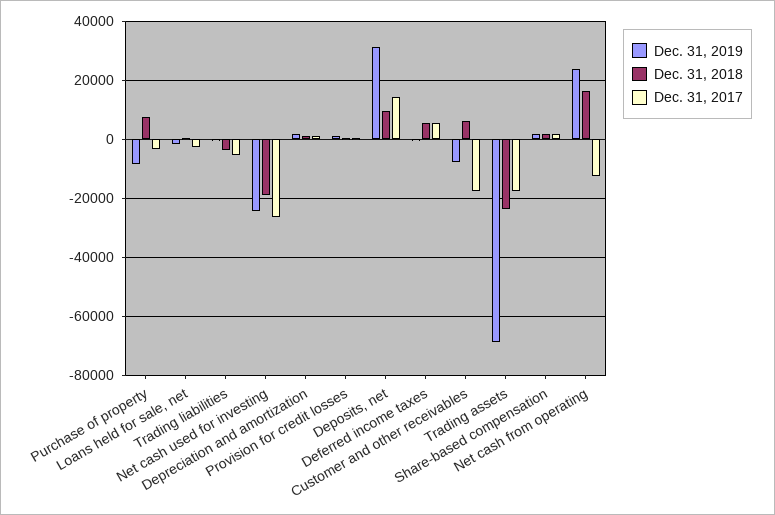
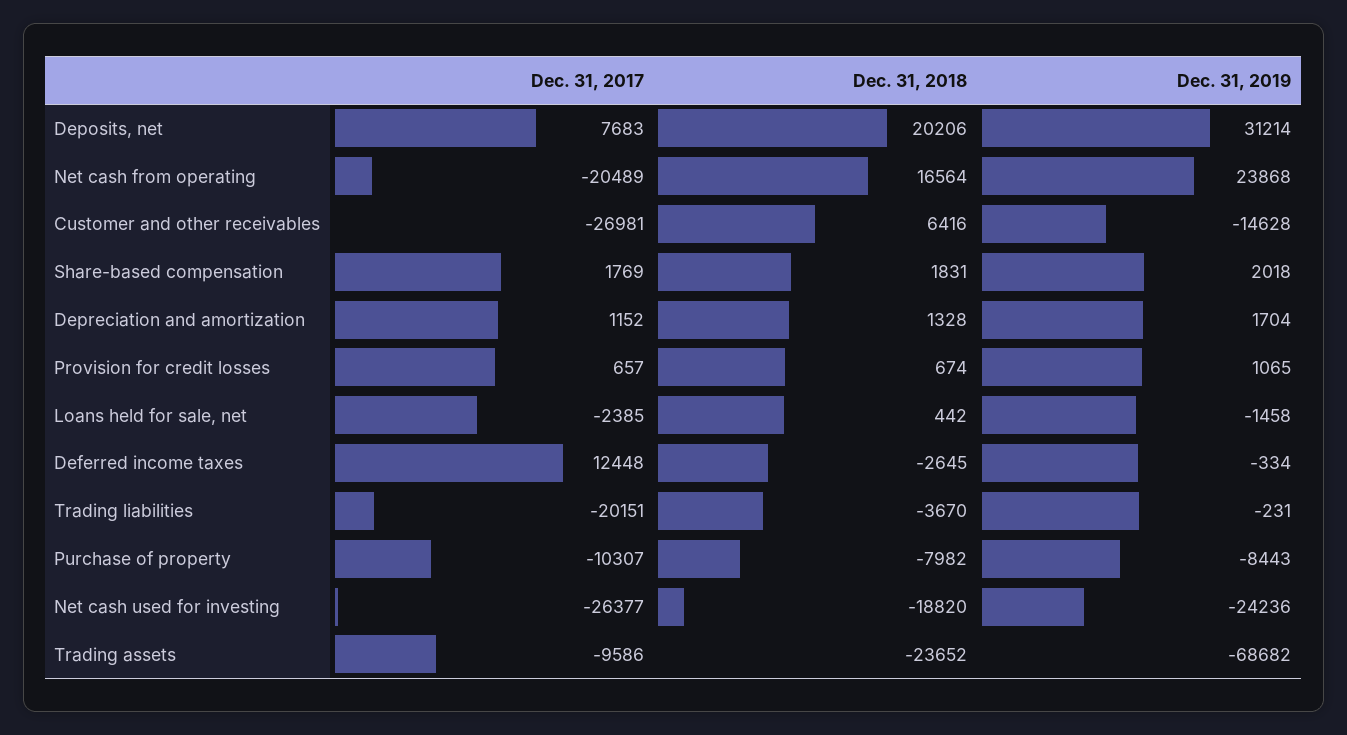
Dec. 31, 2018, Purchase of property: 7500 -> -7982
Dec. 31, 2017, Purchase of property: -2500 -> -10307
Dec. 31, 2017, Trading liabilities: -5000 -> -20151
Dec. 31, 2018, Deposits, net: 10000 -> 20206
Dec. 31, 2017, Deposits, net: 15000 -> 7683
Dec. 31, 2018, Deferred income taxes: 5000 -> -2645
Dec. 31, 2017, Deferred income taxes: 5000 -> 12448
Dec. 31, 2019, Customer and other receivables: -7500 -> -14628
Dec. 31, 2017, Customer and other receivables: -17500 -> -26981
Dec. 31, 2017, Trading assets: -17500 -> -9586
Dec. 31, 2017, Net cash from operating: -12500 -> -20489

